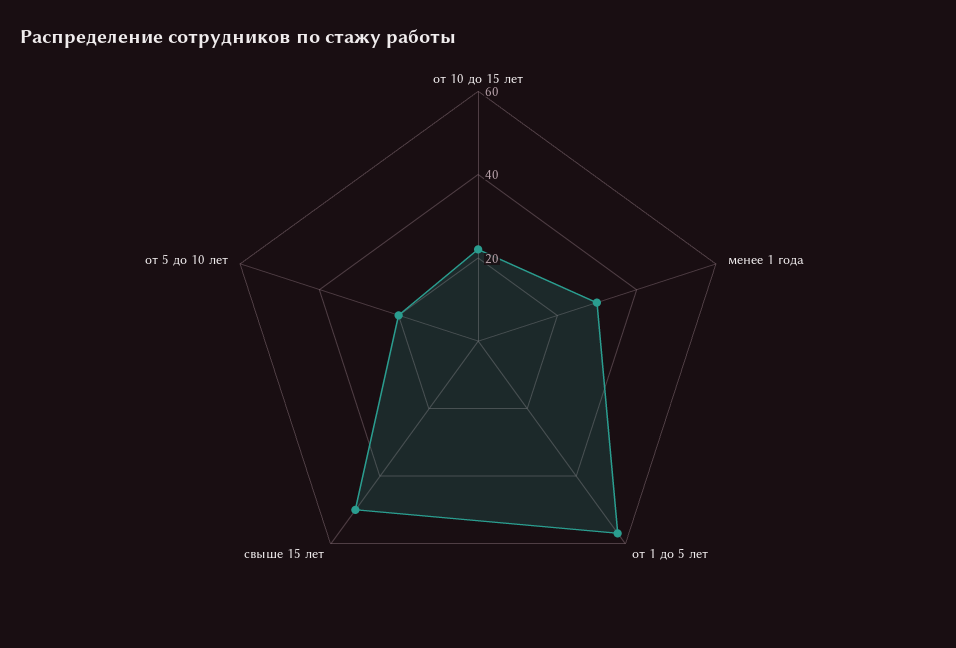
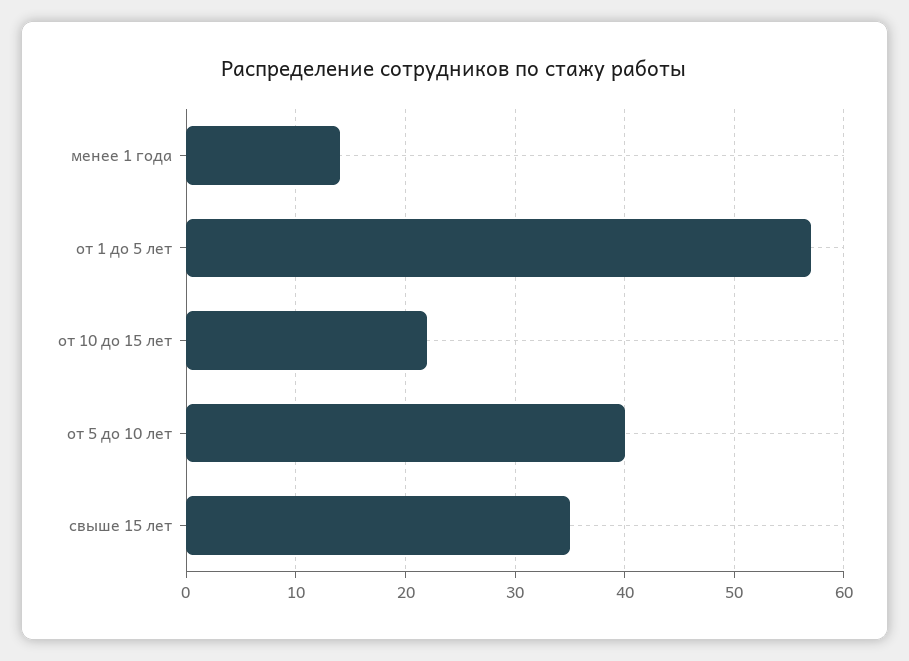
менее 1 года: 30 -> 14
свыше 15 лет: 50 -> 35
от 5 до 10 лет: 20 -> 40

